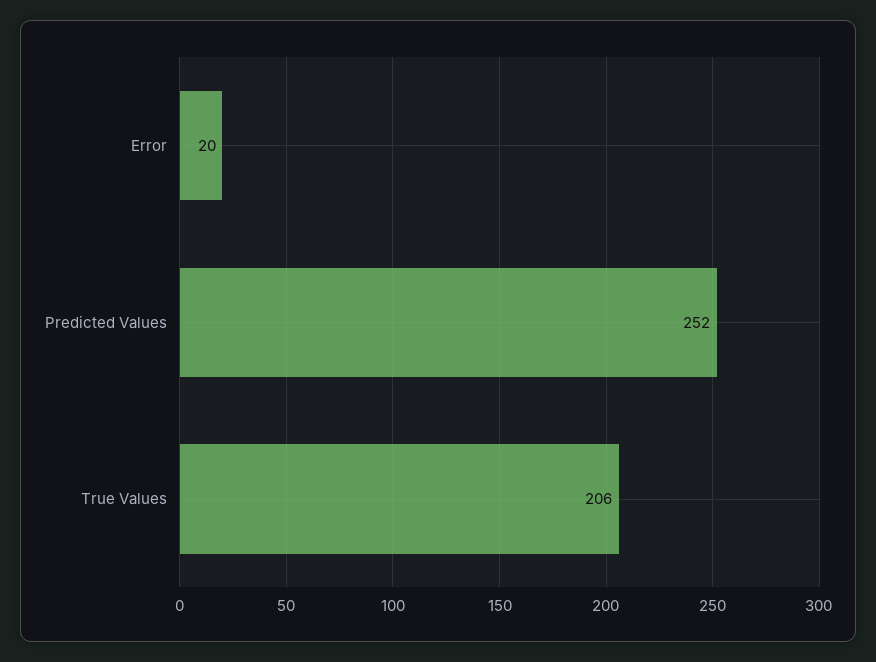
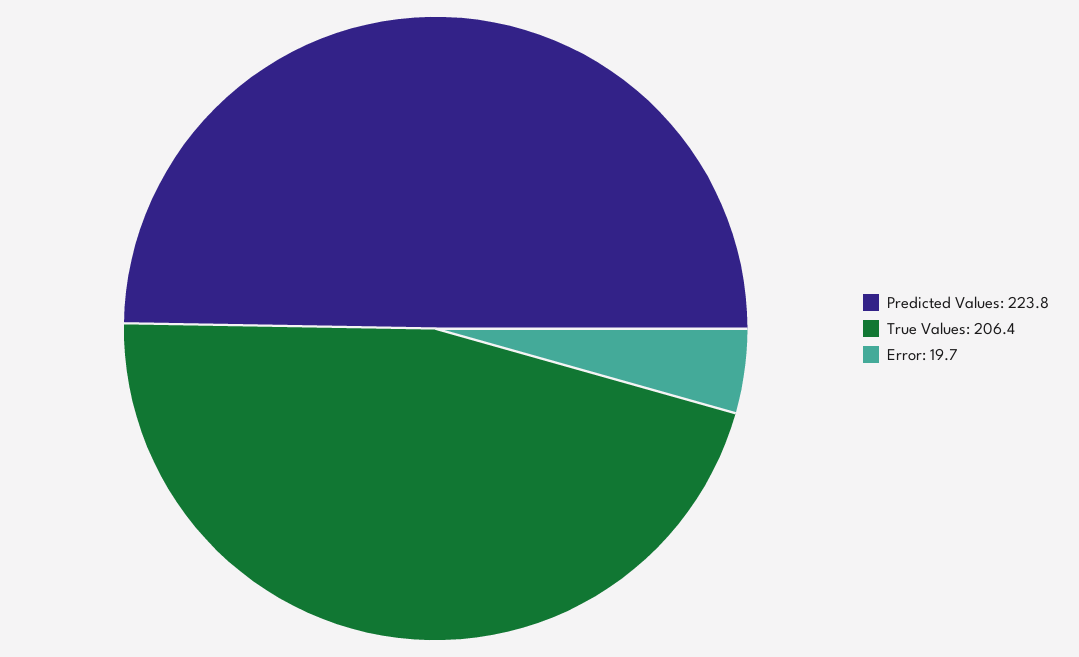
Predicted Values: 252 -> 223.8

